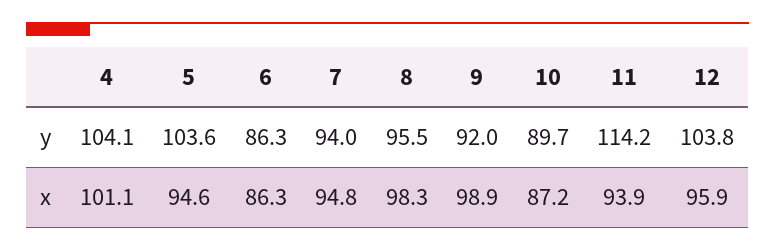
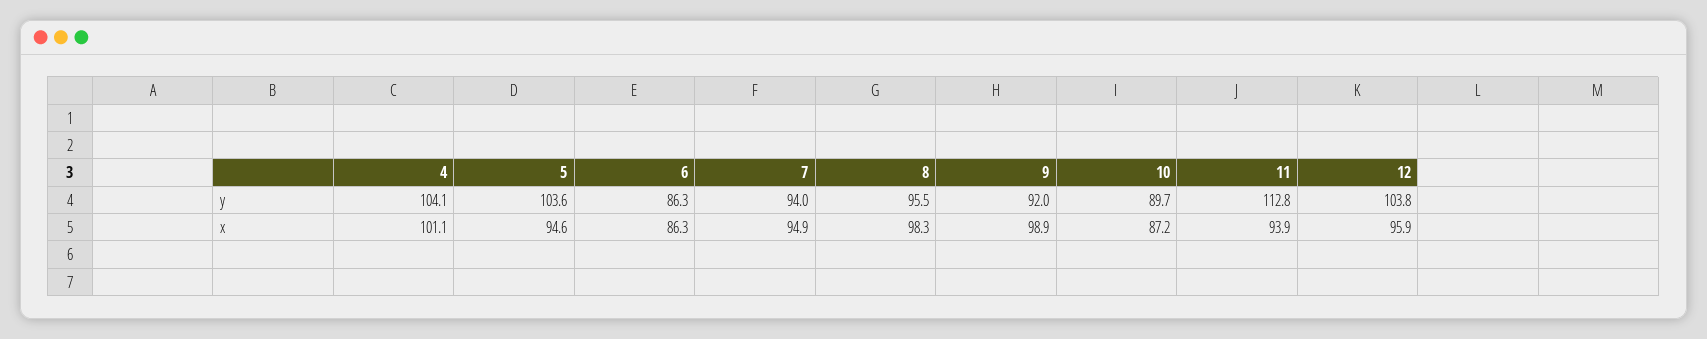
11, y: 114.2 -> 112.8
7, x: 94.8 -> 94.9

